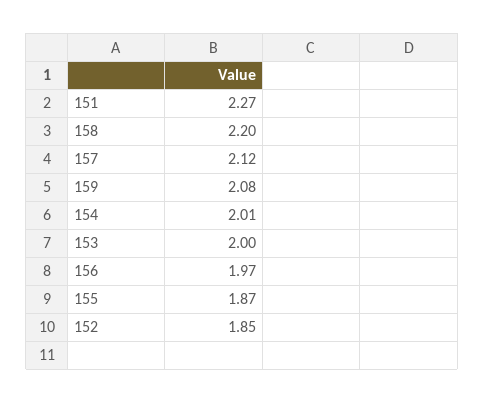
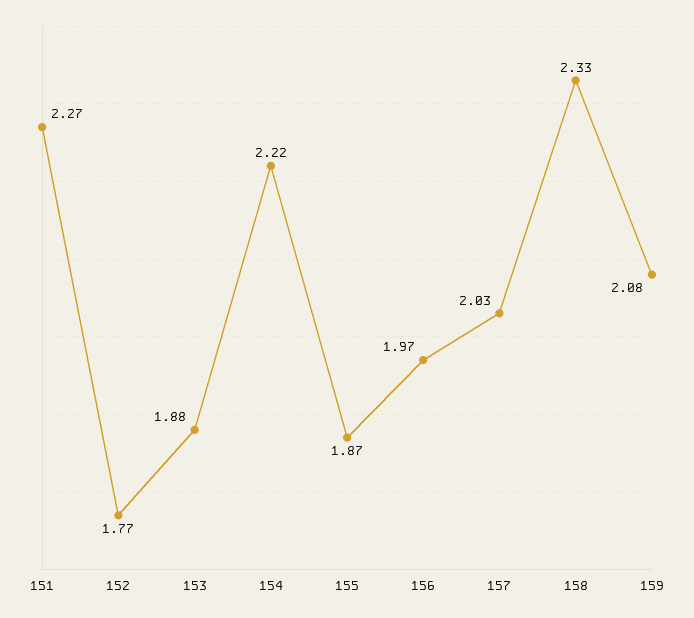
158: 2.2 -> 2.33
157: 2.12 -> 2.03
154: 2.01 -> 2.22
153: 2 -> 1.88
152: 1.85 -> 1.77

